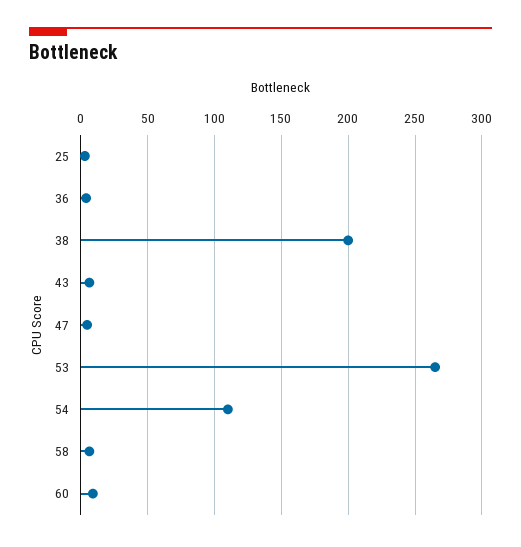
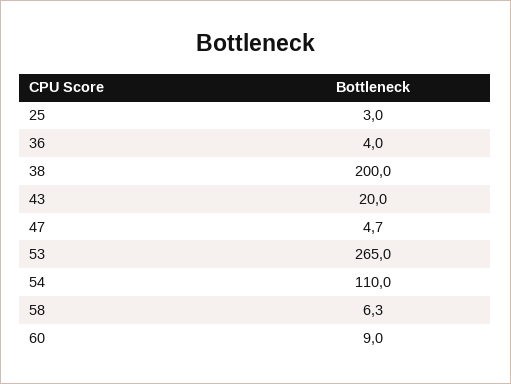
43: 5 -> 20

